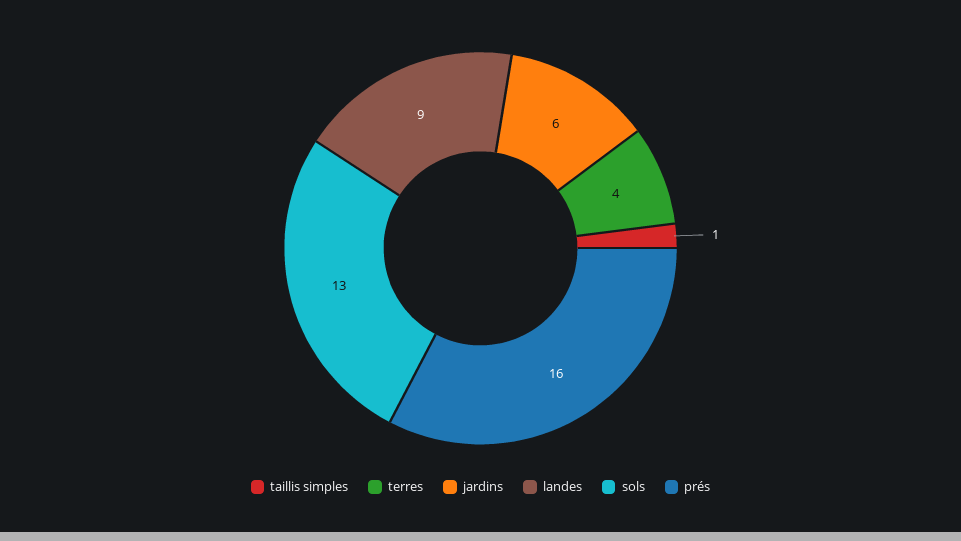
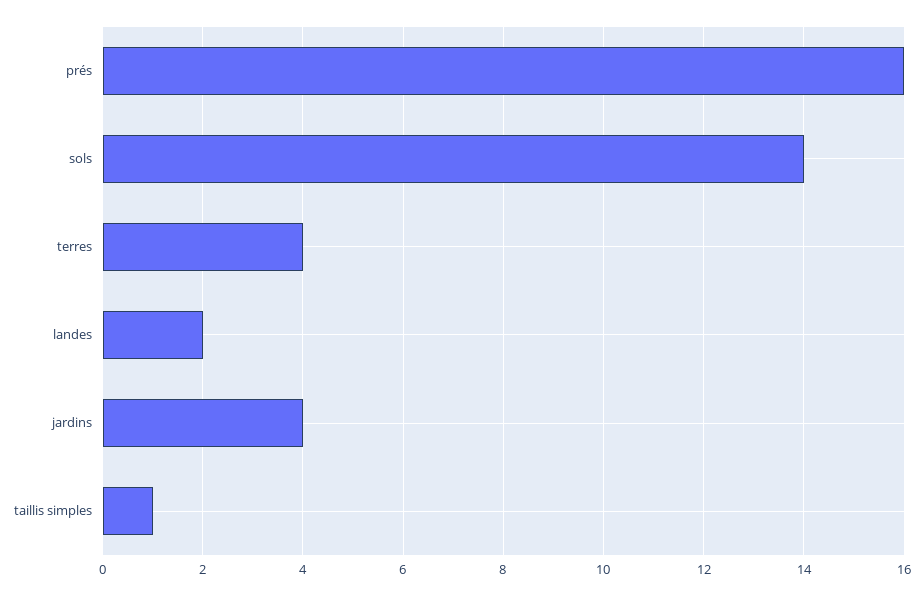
jardins: 6 -> 4
landes: 9 -> 2
sols: 13 -> 14

